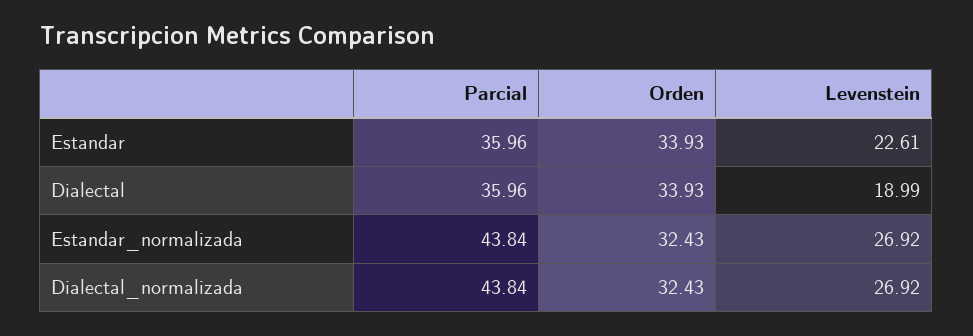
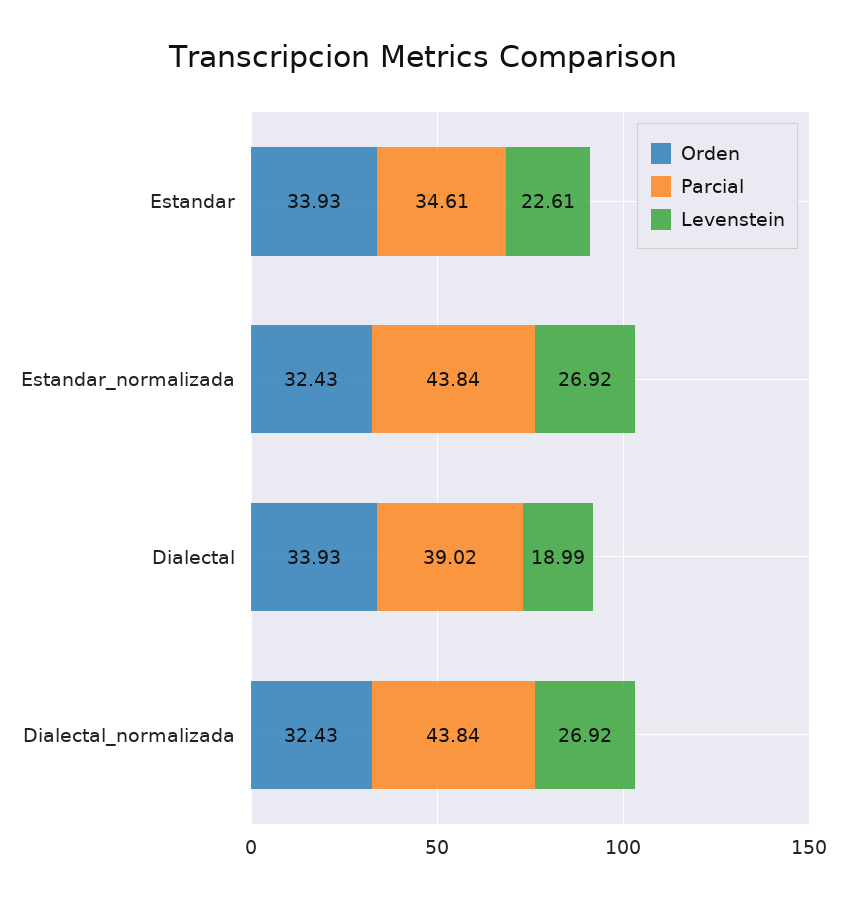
Parcial, Estandar: 35.96 -> 34.61
Parcial, Dialectal: 35.96 -> 39.02

